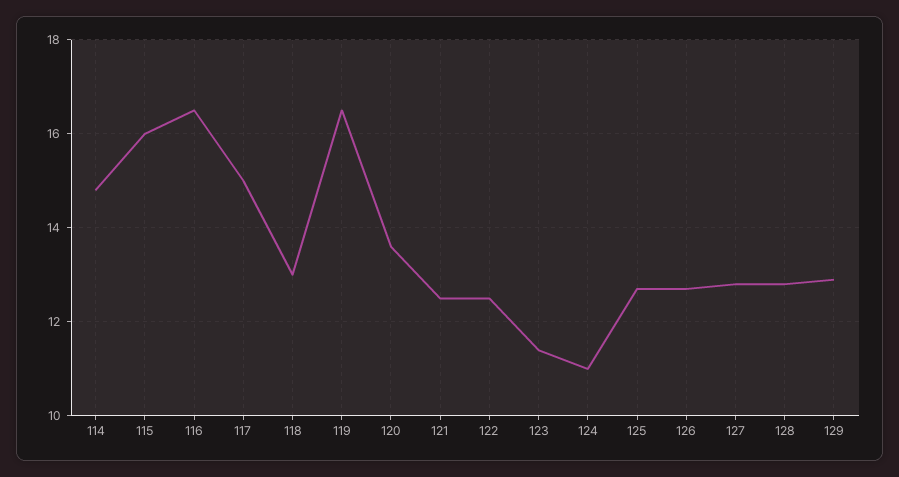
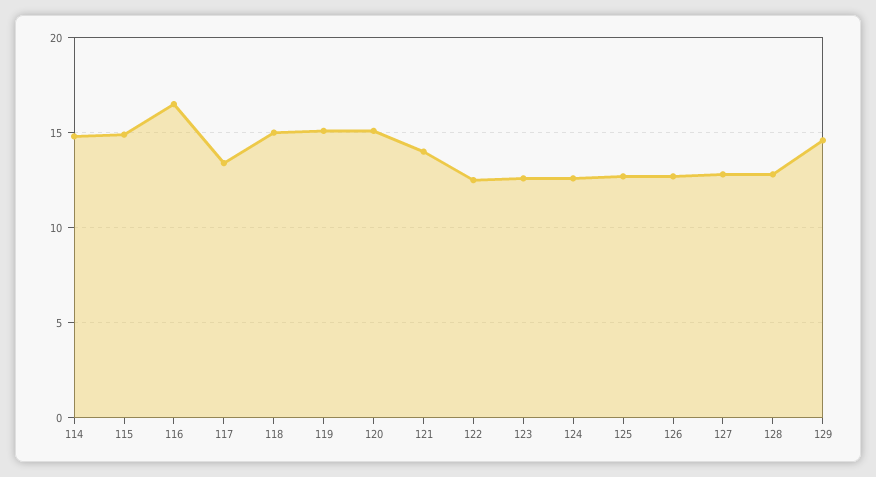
115: 16 -> 15
117: 15 -> 13.5
118: 13 -> 15
119: 16.5 -> 15
120: 13.5 -> 15
121: 12.5 -> 14
123: 11.5 -> 12.5
124: 11 -> 12.5
129: 13 -> 14.5

